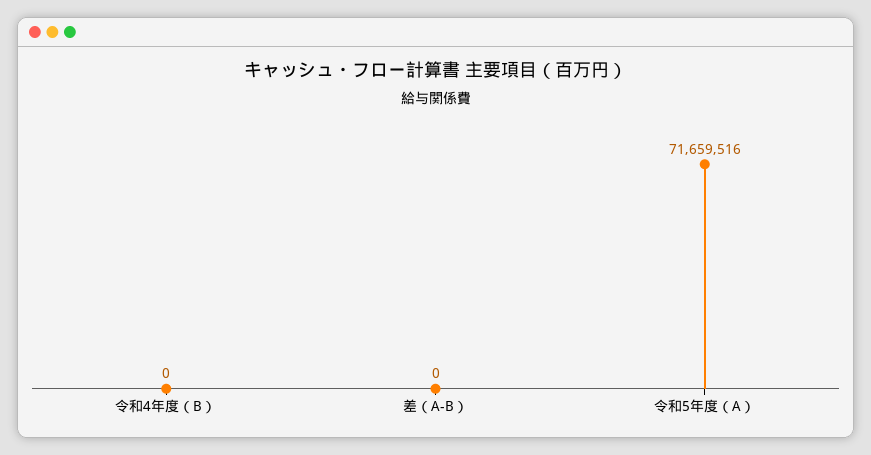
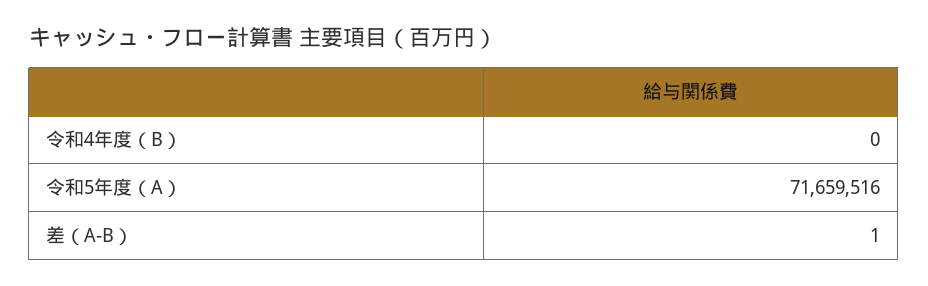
差（A-B）: 0 -> 1

